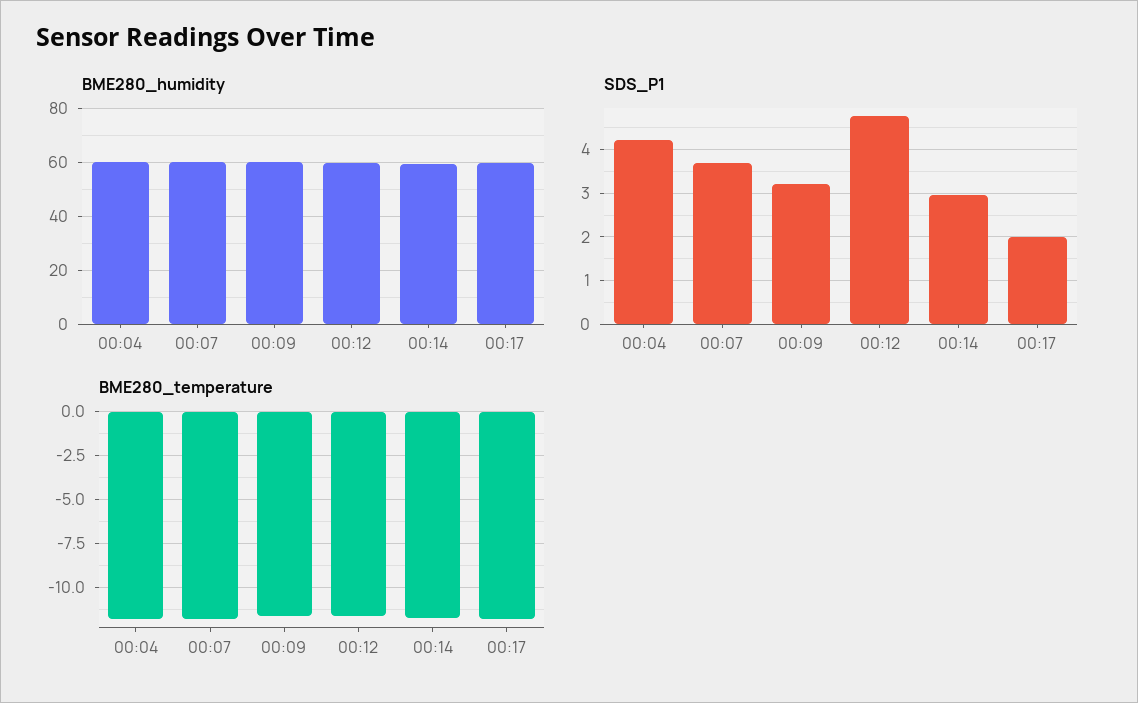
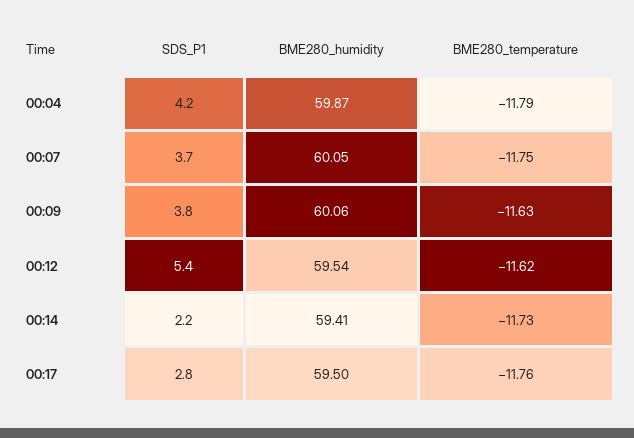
SDS_P1, 00:09: 3.2 -> 3.8
SDS_P1, 00:12: 4.8 -> 5.4
SDS_P1, 00:14: 3 -> 2.2
SDS_P1, 00:17: 2 -> 2.8

